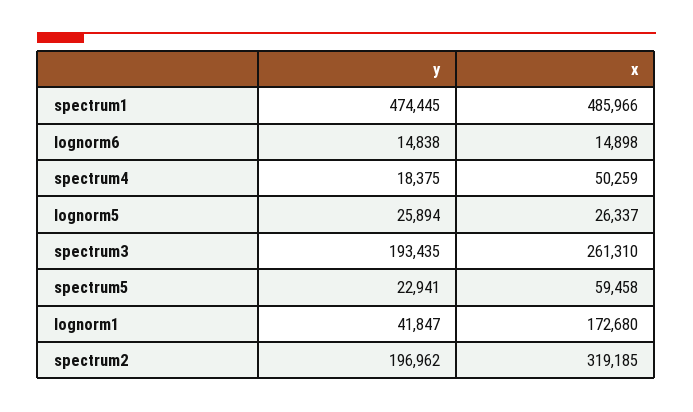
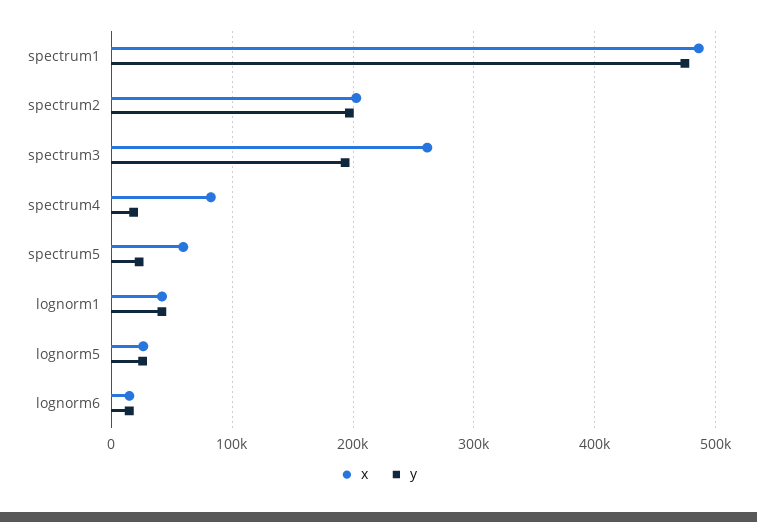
x, spectrum4: 50259 -> 80000
x, lognorm1: 172680 -> 40000
x, spectrum2: 319185 -> 200000

